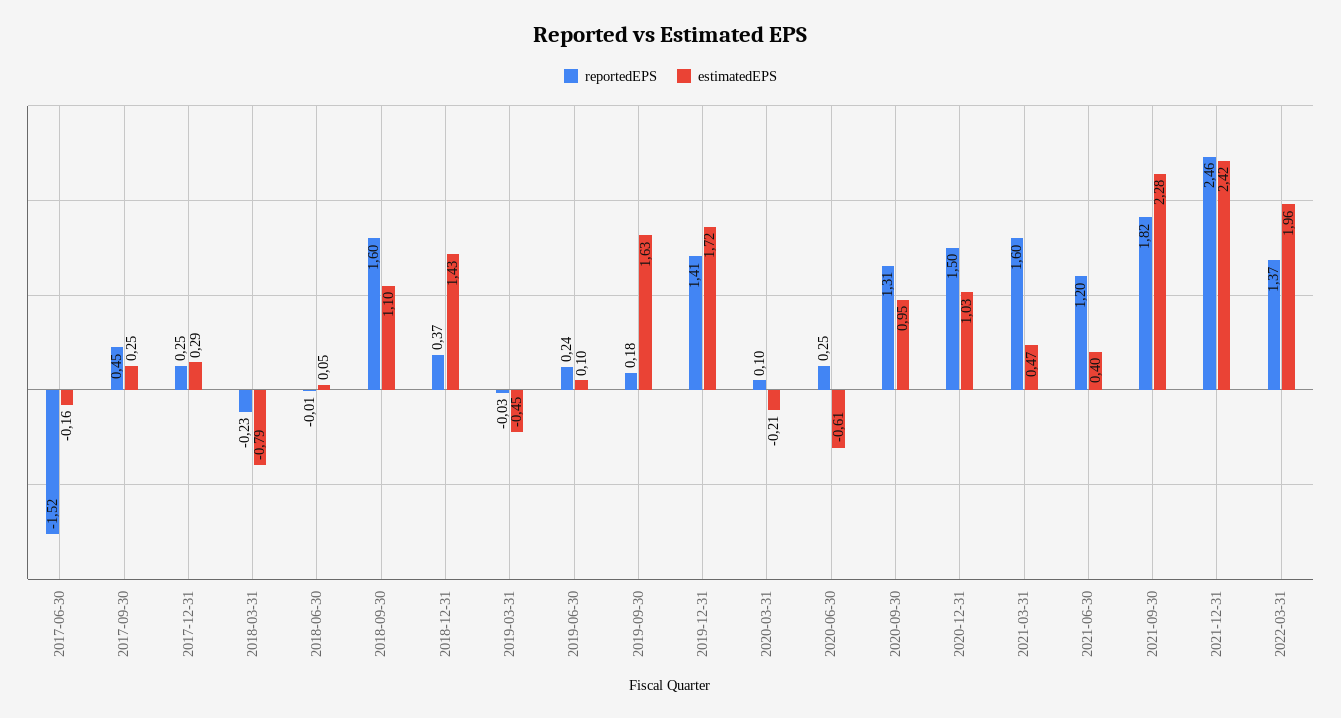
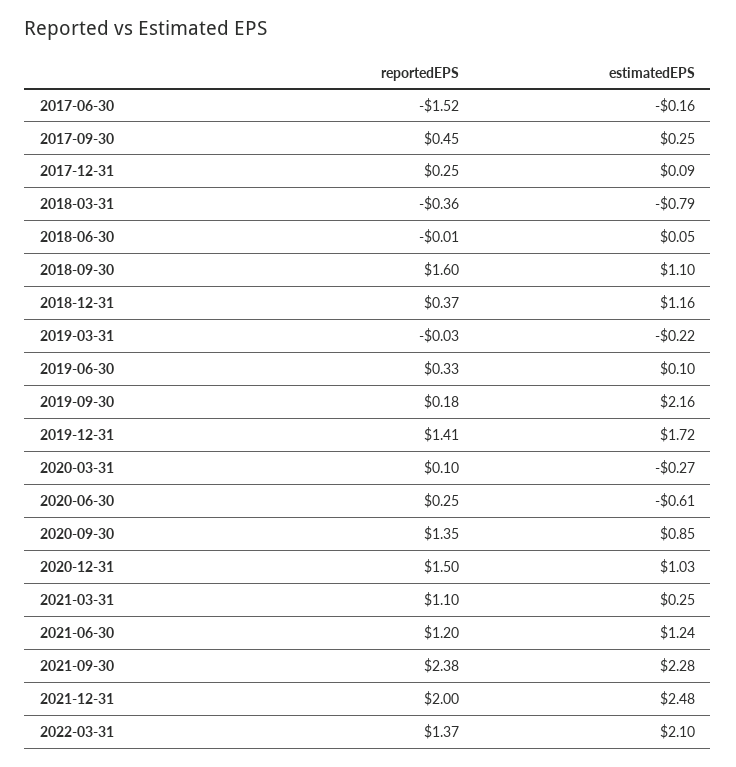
estimatedEPS, 2017-12-31: 0.29 -> 0.09
reportedEPS, 2018-03-31: -0.23 -> -0.36
estimatedEPS, 2018-12-31: 1.43 -> 1.16
estimatedEPS, 2019-03-31: -0.45 -> -0.22
reportedEPS, 2019-06-30: 0.24 -> 0.33
estimatedEPS, 2019-09-30: 1.63 -> 2.16
estimatedEPS, 2020-03-31: -0.21 -> -0.27
reportedEPS, 2020-09-30: 1.31 -> 1.35
estimatedEPS, 2020-09-30: 0.95 -> 0.85
reportedEPS, 2021-03-31: 1.6 -> 1.1
estimatedEPS, 2021-03-31: 0.47 -> 0.25
estimatedEPS, 2021-06-30: 0.4 -> 1.24
reportedEPS, 2021-09-30: 1.82 -> 2.38
reportedEPS, 2021-12-31: 2.46 -> 2
estimatedEPS, 2021-12-31: 2.42 -> 2.48
estimatedEPS, 2022-03-31: 1.96 -> 2.1

